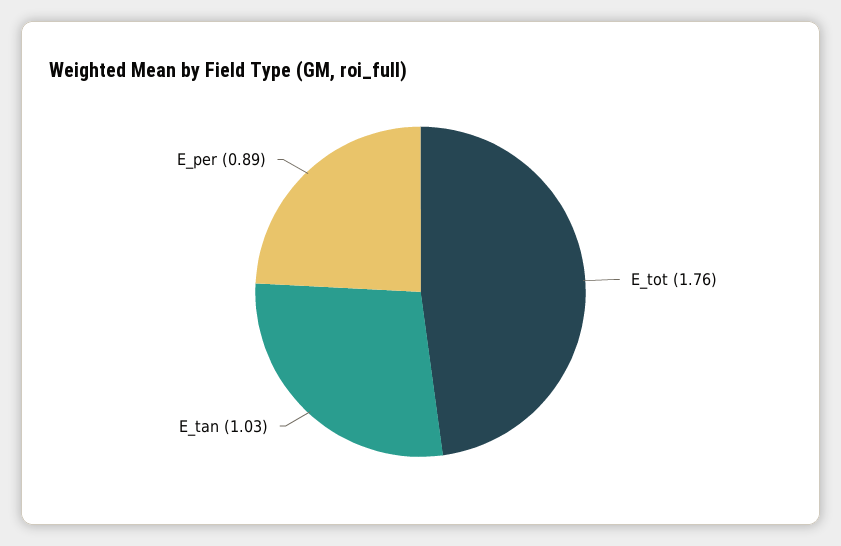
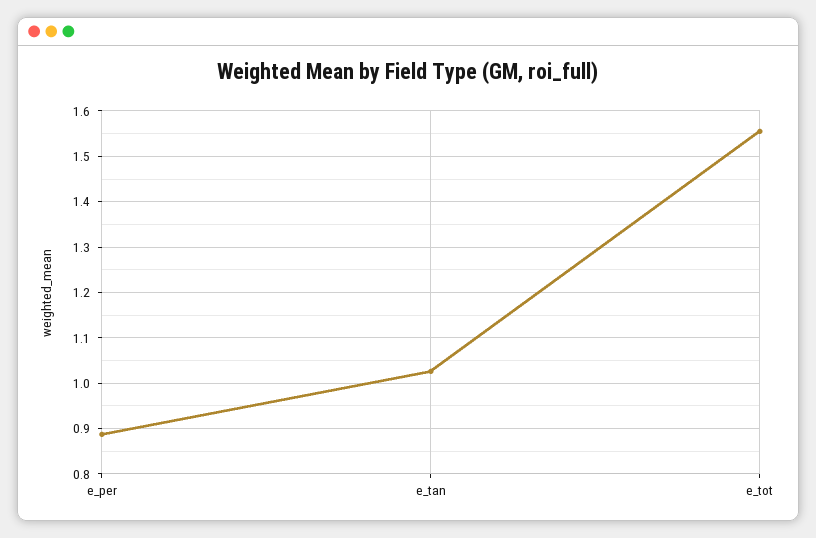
E_tot: 1.76 -> 1.56

